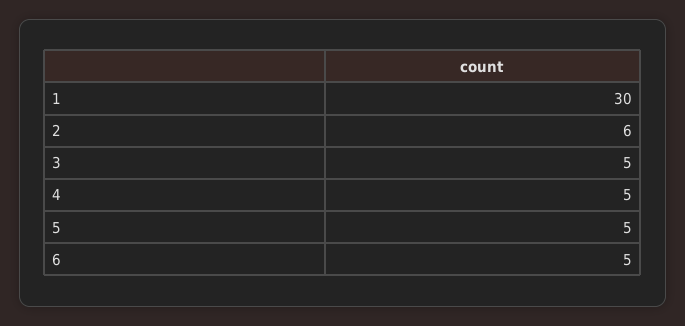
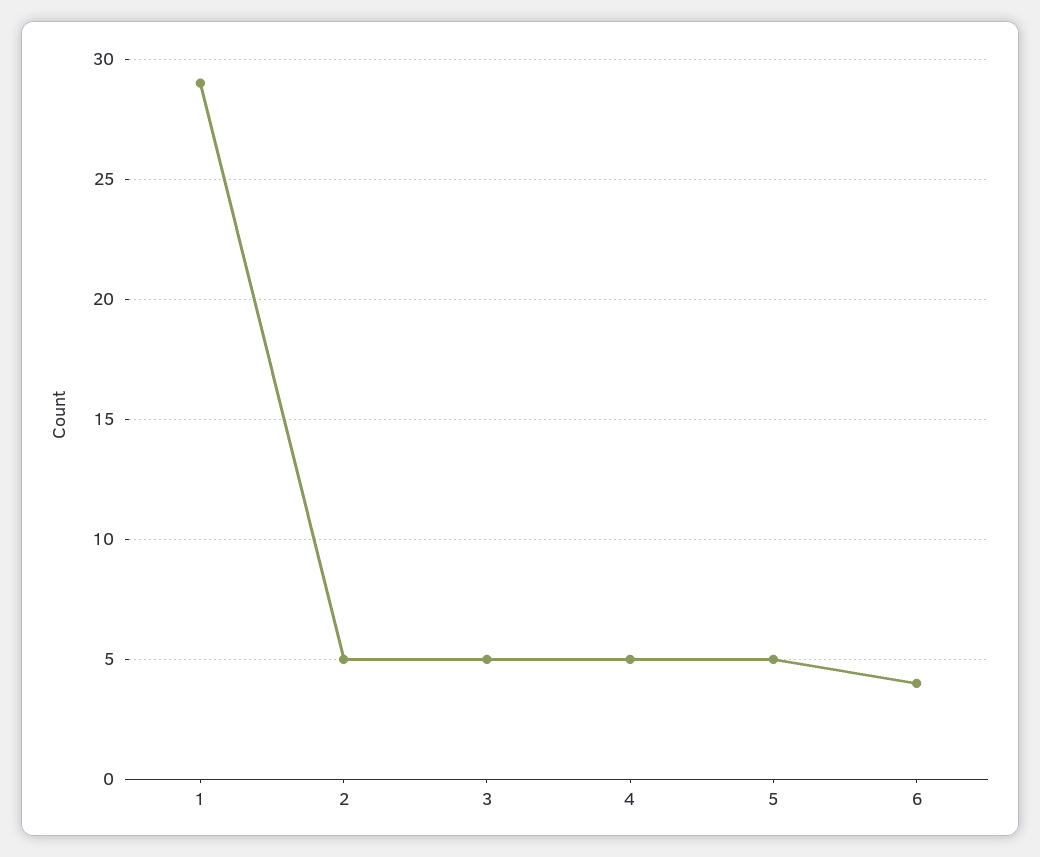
1: 30 -> 29
2: 6 -> 5
6: 5 -> 4

